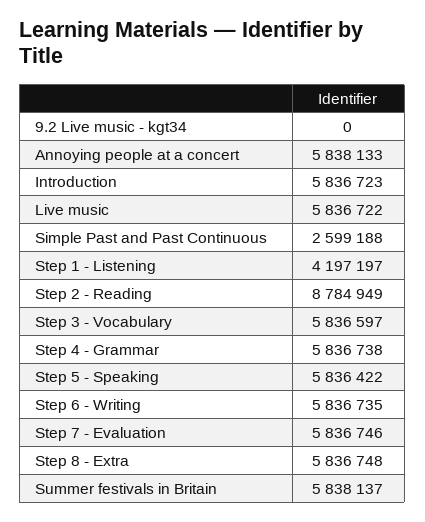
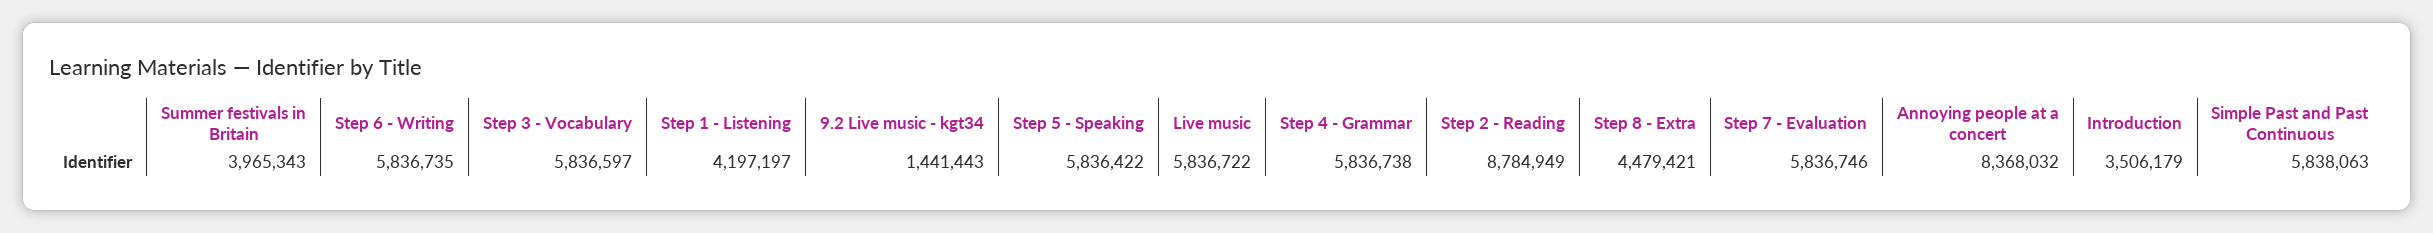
9.2 Live music - kgt34: 0 -> 1441443
Annoying people at a concert: 5838133 -> 8368032
Introduction: 5836723 -> 3506179
Simple Past and Past Continuous: 2599188 -> 5838063
Step 8 - Extra: 5836748 -> 4479421
Summer festivals in Britain: 5838137 -> 3965343

